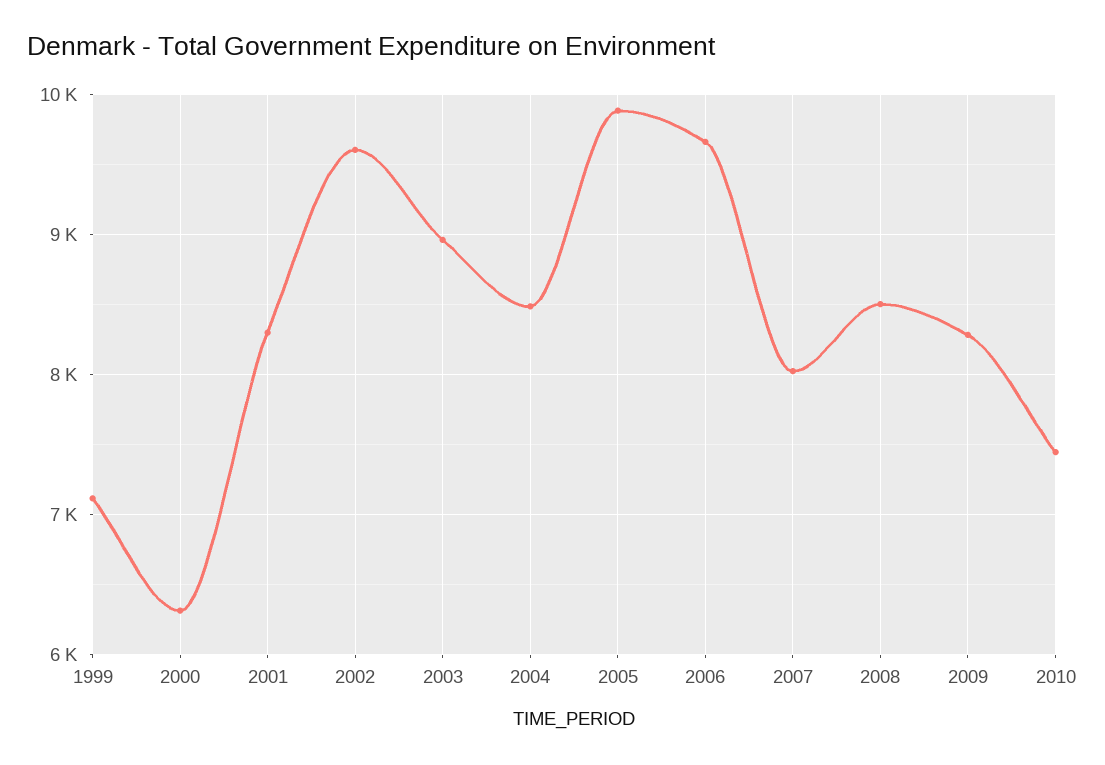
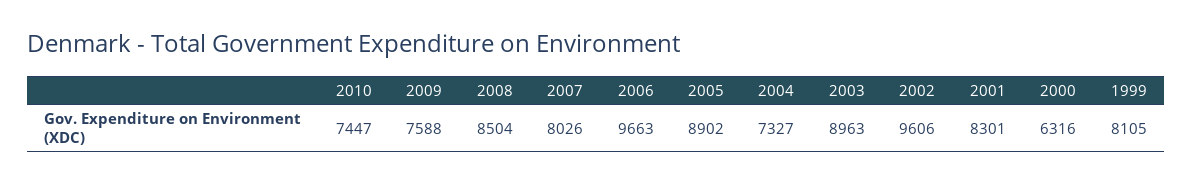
1999: 7100 -> 8105
2004: 8500 -> 7327
2005: 9900 -> 8902
2009: 8300 -> 7588

